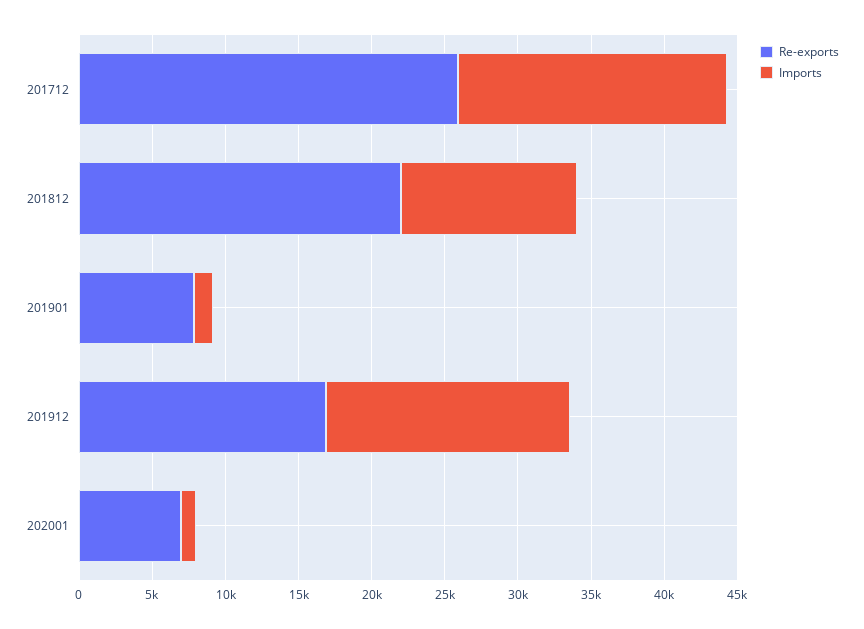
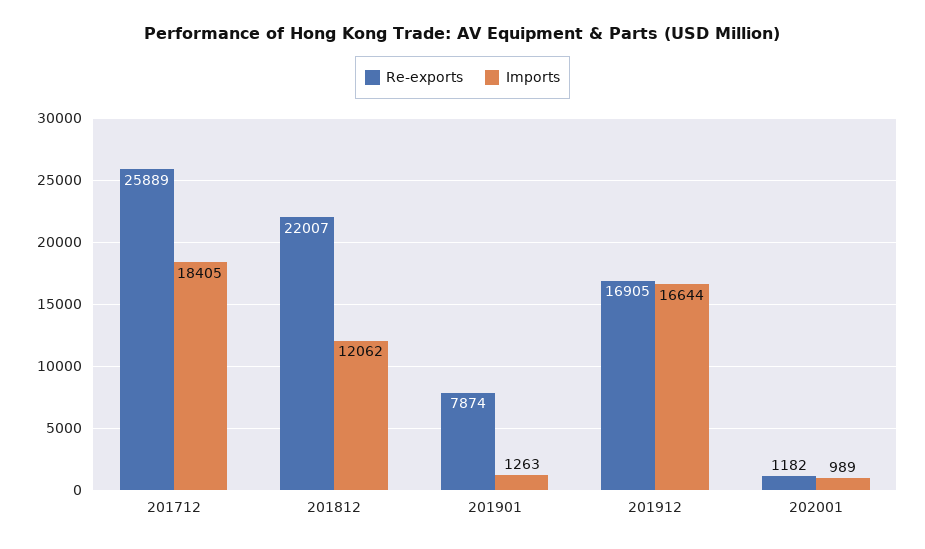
Re-exports, 202001: 7000 -> 1182

